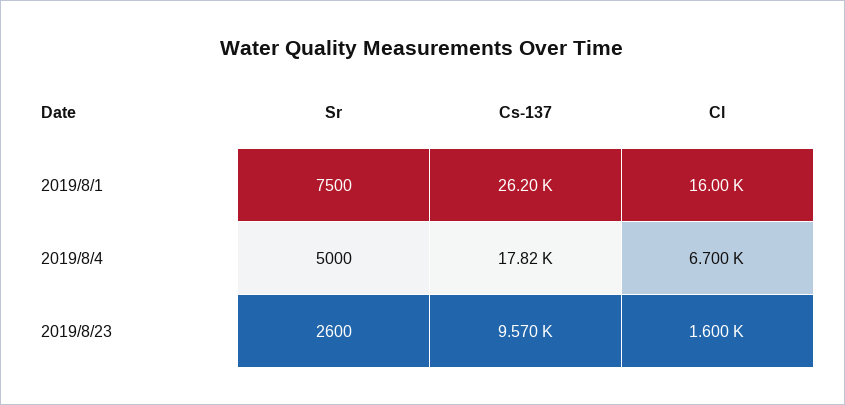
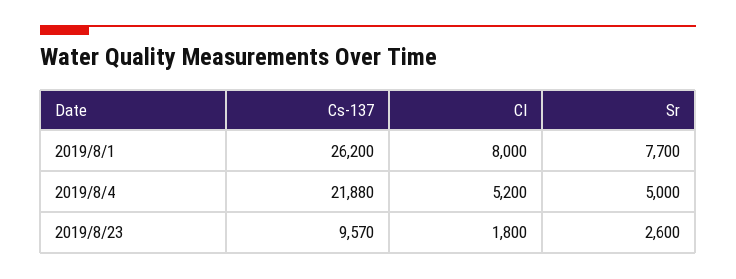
Sr, 2019/8/1: 7500 -> 7700
Cl, 2019/8/1: 16000 -> 8000
Cs-137, 2019/8/4: 17820 -> 21880
Cl, 2019/8/4: 6700 -> 5200
Cl, 2019/8/23: 1600 -> 1800

